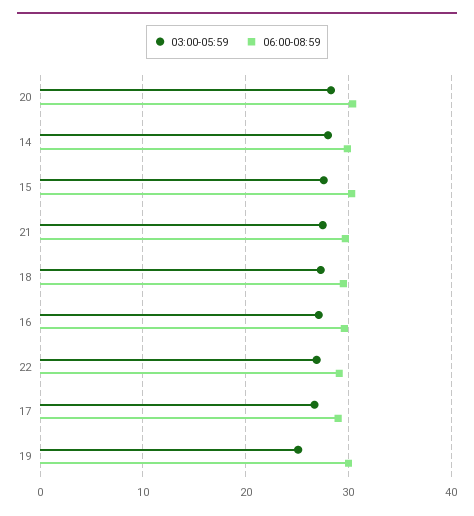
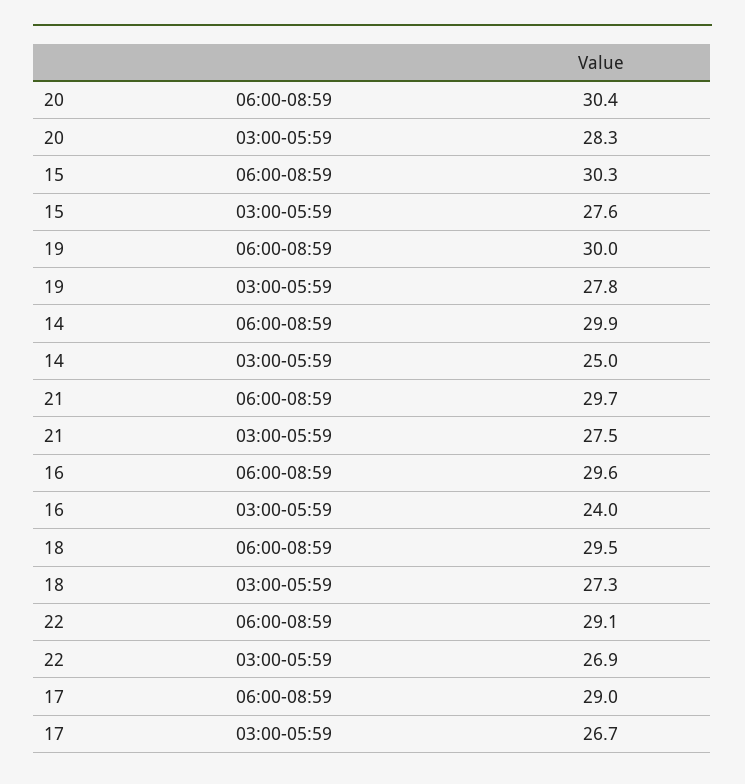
03:00-05:59, 14: 28 -> 25
03:00-05:59, 16: 27 -> 24
03:00-05:59, 19: 25 -> 27.8

